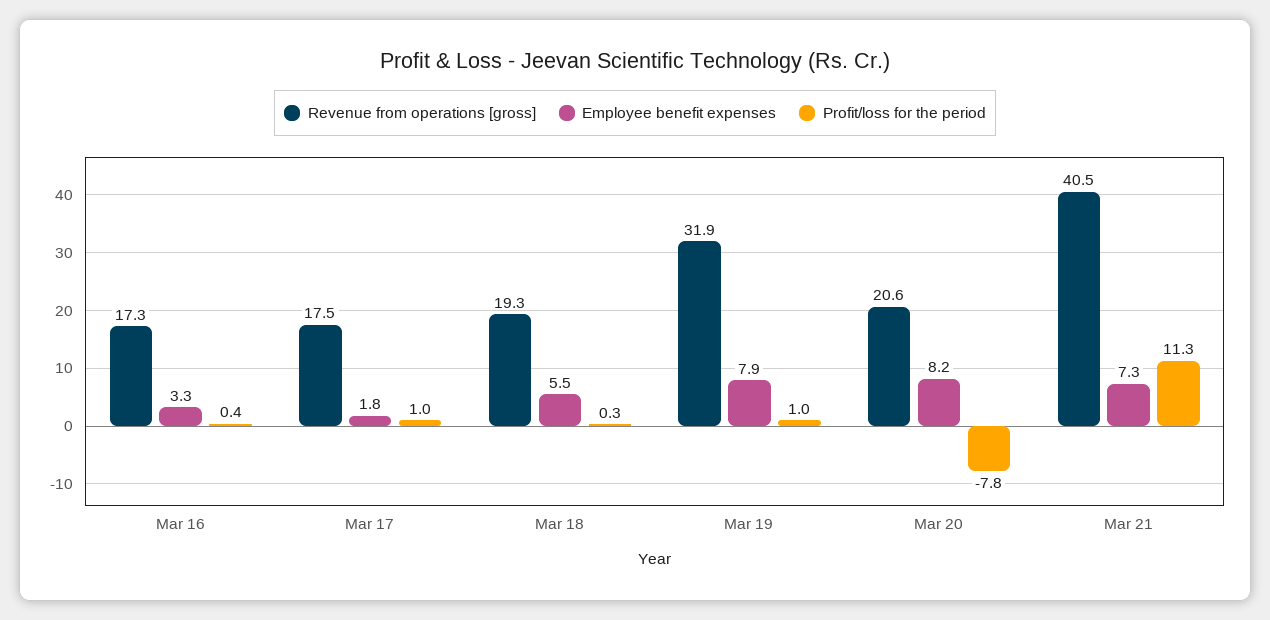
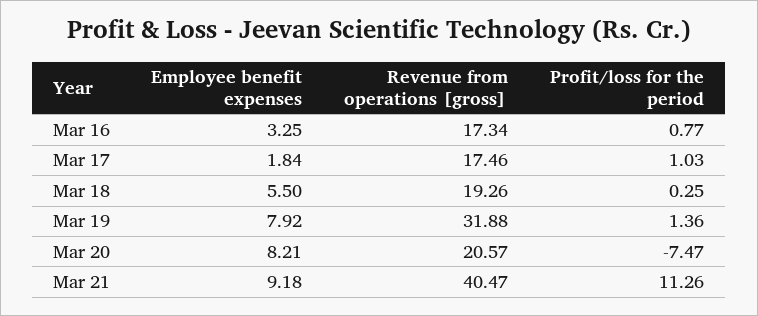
Profit/loss for the period, Mar 16: 0.4 -> 0.77
Profit/loss for the period, Mar 19: 1 -> 1.36
Profit/loss for the period, Mar 20: -7.8 -> -7.47
Employee benefit expenses, Mar 21: 7.3 -> 9.18

